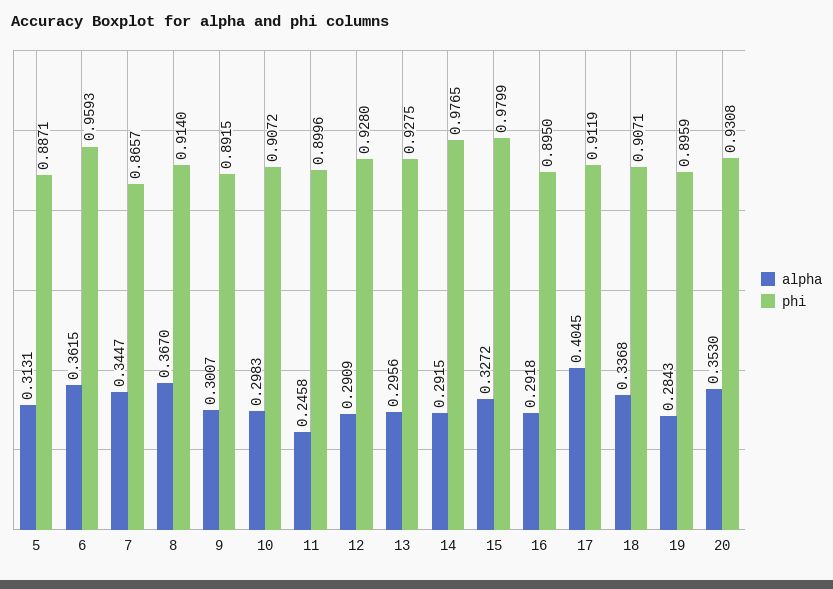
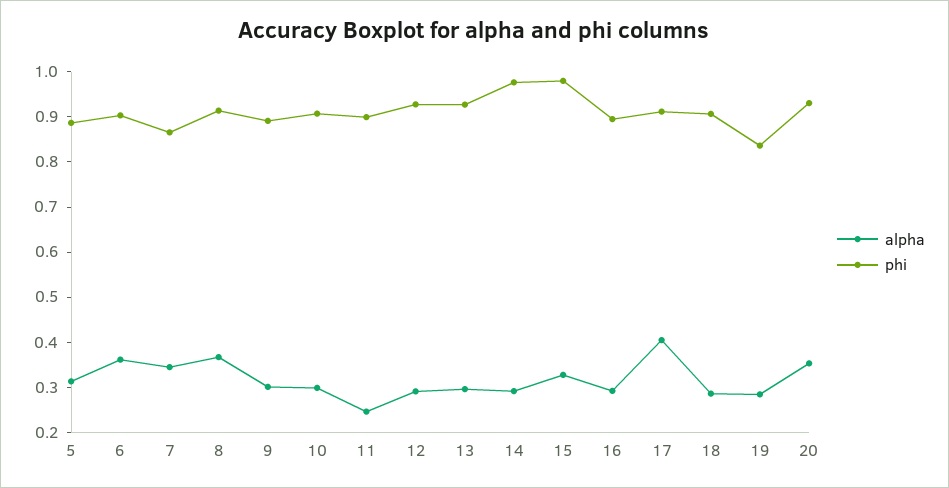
phi, 6: 0.9593 -> 0.9
alpha, 18: 0.3368 -> 0.28
phi, 19: 0.8959 -> 0.84

